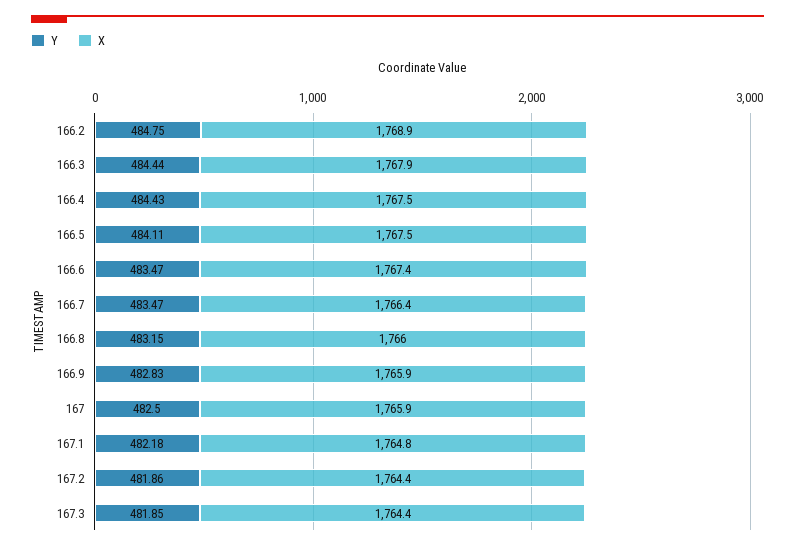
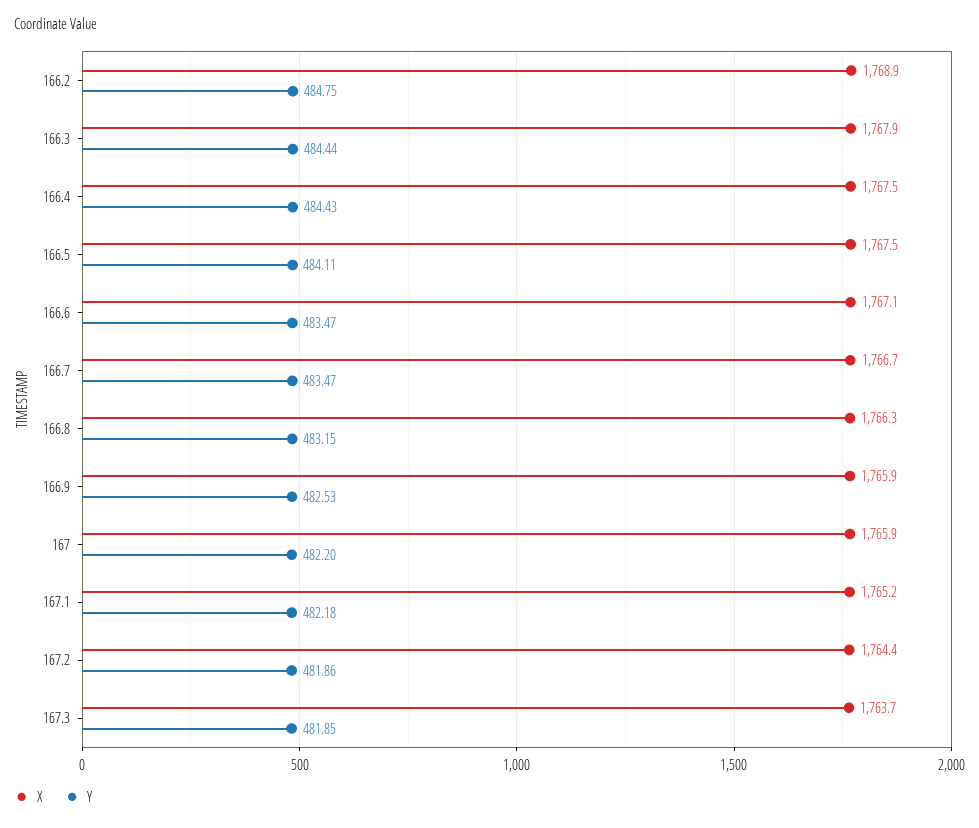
X, 166.6: 1767.4 -> 1767.1
X, 166.7: 1766.4 -> 1766.7
X, 166.8: 1766 -> 1766.3
Y, 166.9: 482.83 -> 482.53
Y, 167: 482.5 -> 482.2
X, 167.1: 1764.8 -> 1765.2
X, 167.3: 1764.4 -> 1763.7

